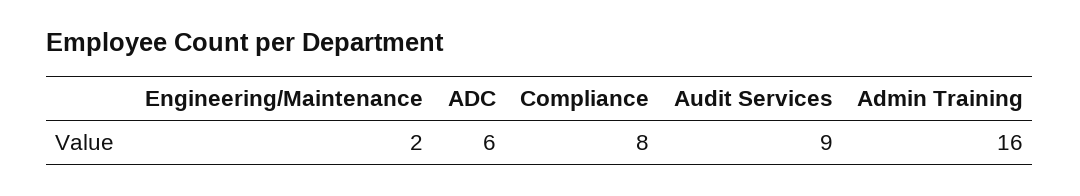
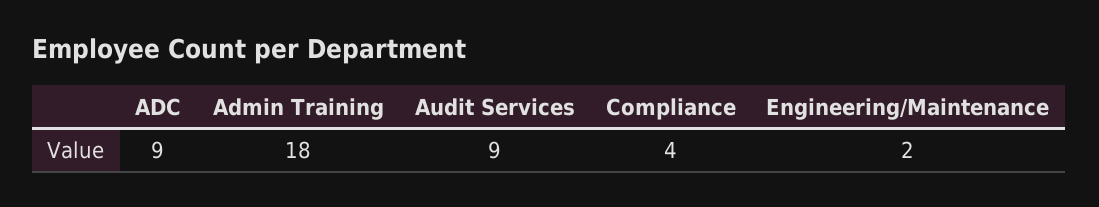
ADC: 6 -> 9
Compliance: 8 -> 4
Admin Training: 16 -> 18

